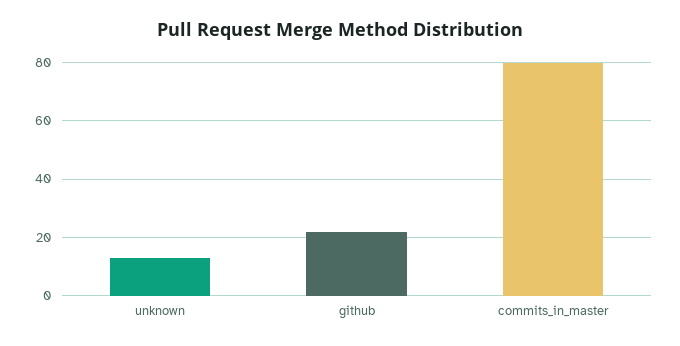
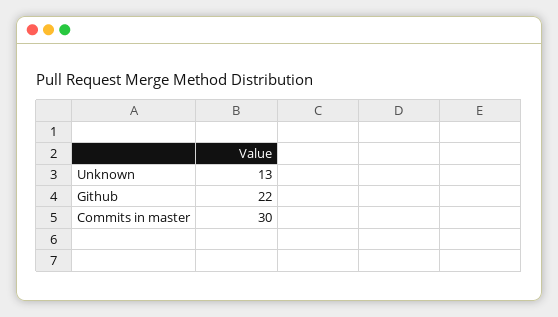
commits_in_master: 80 -> 30

